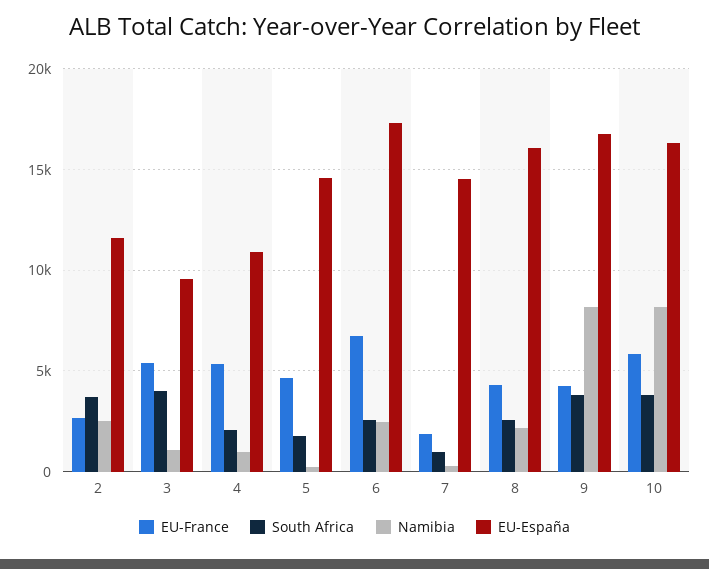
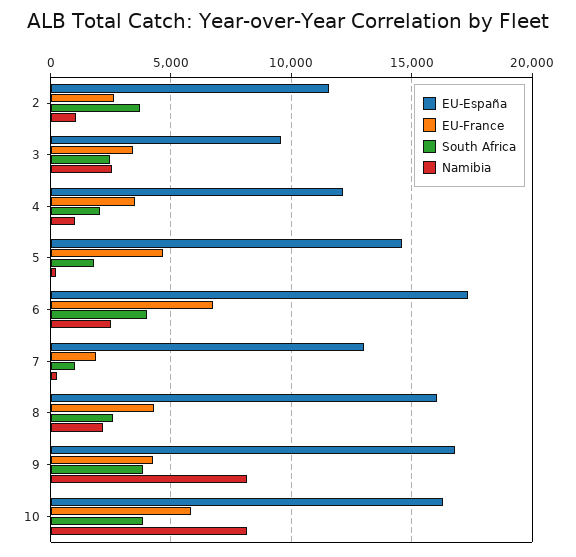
Namibia, 2: 2500 -> 1000
EU-France, 3: 5500 -> 3500
South Africa, 3: 4000 -> 2500
Namibia, 3: 1000 -> 2500
EU-France, 4: 5500 -> 3500
EU-España, 4: 11000 -> 12000
South Africa, 6: 2500 -> 4000
EU-España, 7: 14500 -> 13000

